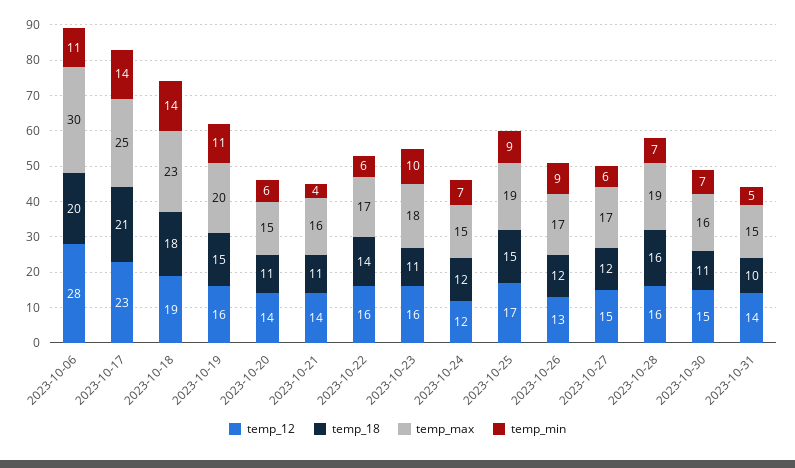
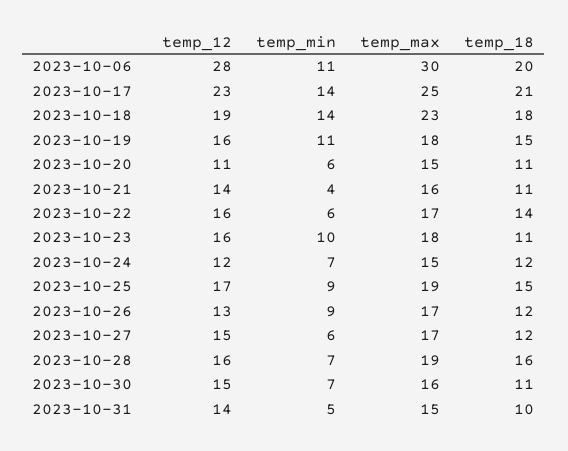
temp_max, 2023-10-19: 20 -> 18
temp_12, 2023-10-20: 14 -> 11

